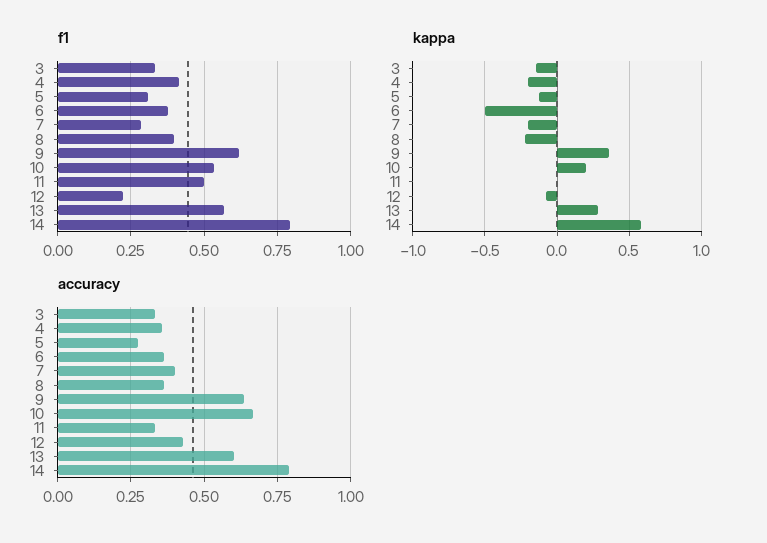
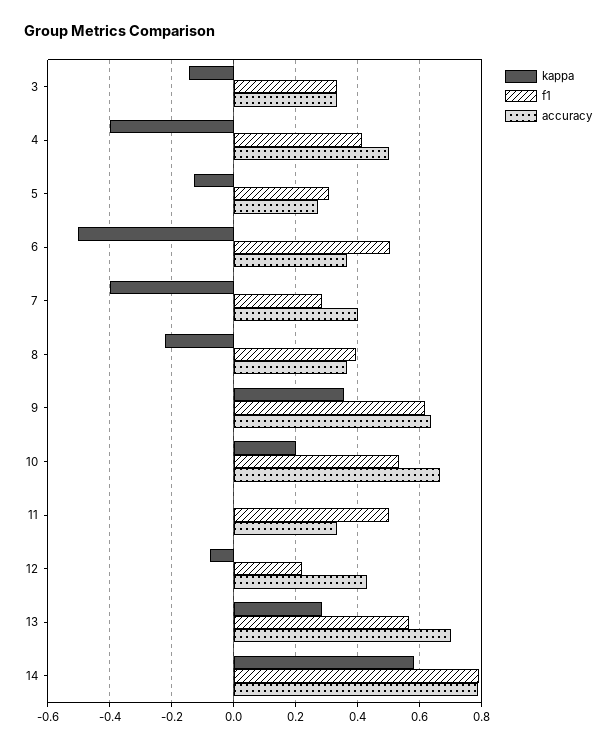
f1, 6: 0.375 -> 0.5
kappa, 4: -0.2 -> -0.4
kappa, 7: -0.2 -> -0.4
accuracy, 4: 0.35 -> 0.5
accuracy, 13: 0.6 -> 0.7

